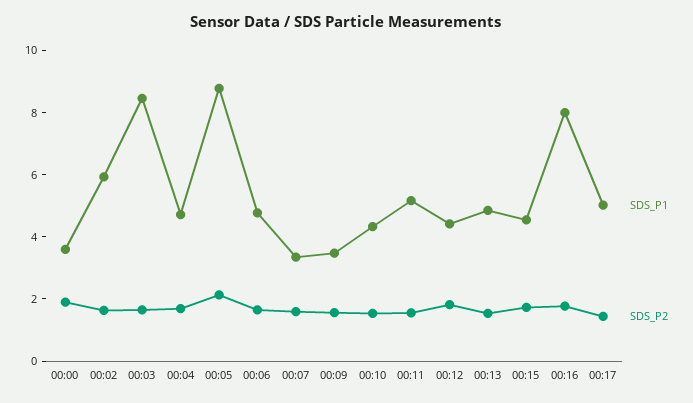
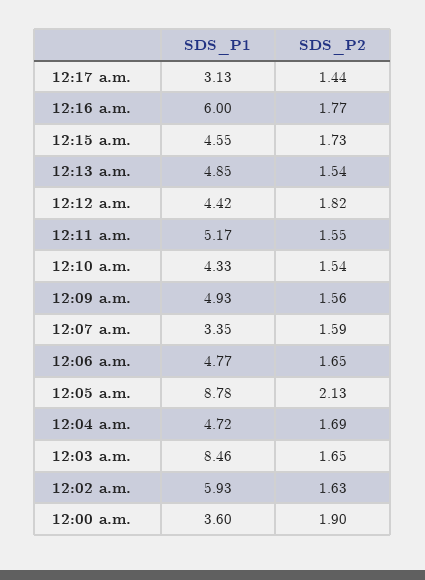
SDS_P1, 00:09: 3.5 -> 4.93
SDS_P1, 00:16: 8 -> 6
SDS_P1, 00:17: 5 -> 3.13

